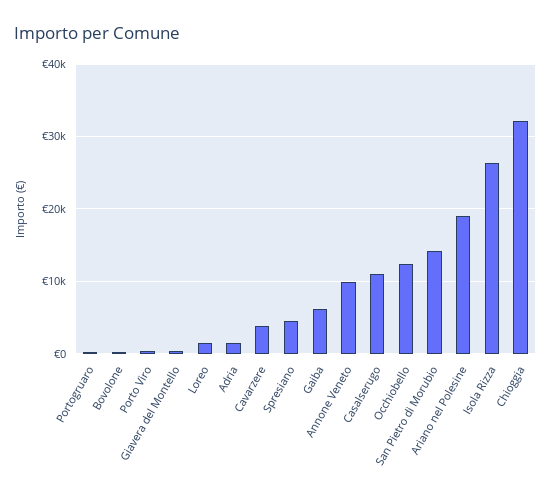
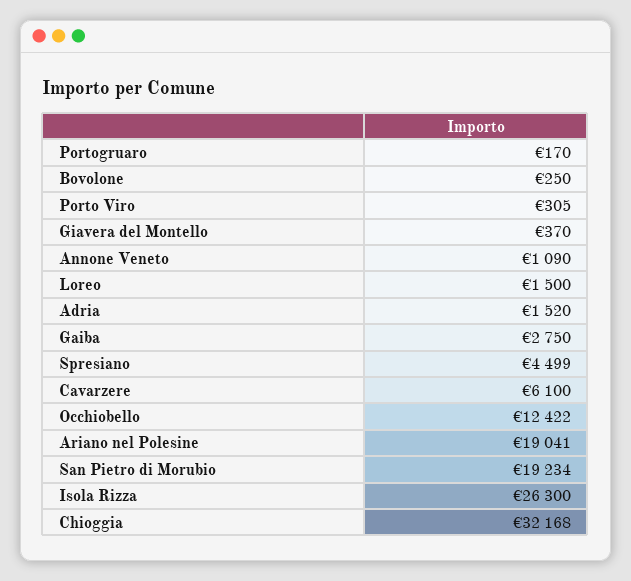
Cavarzere: 4000 -> 6100
Gaiba: 6000 -> 2750
Annone Veneto: 10000 -> 1090
Casalserugo: 11000 -> none
San Pietro di Morubio: 14000 -> 19234

